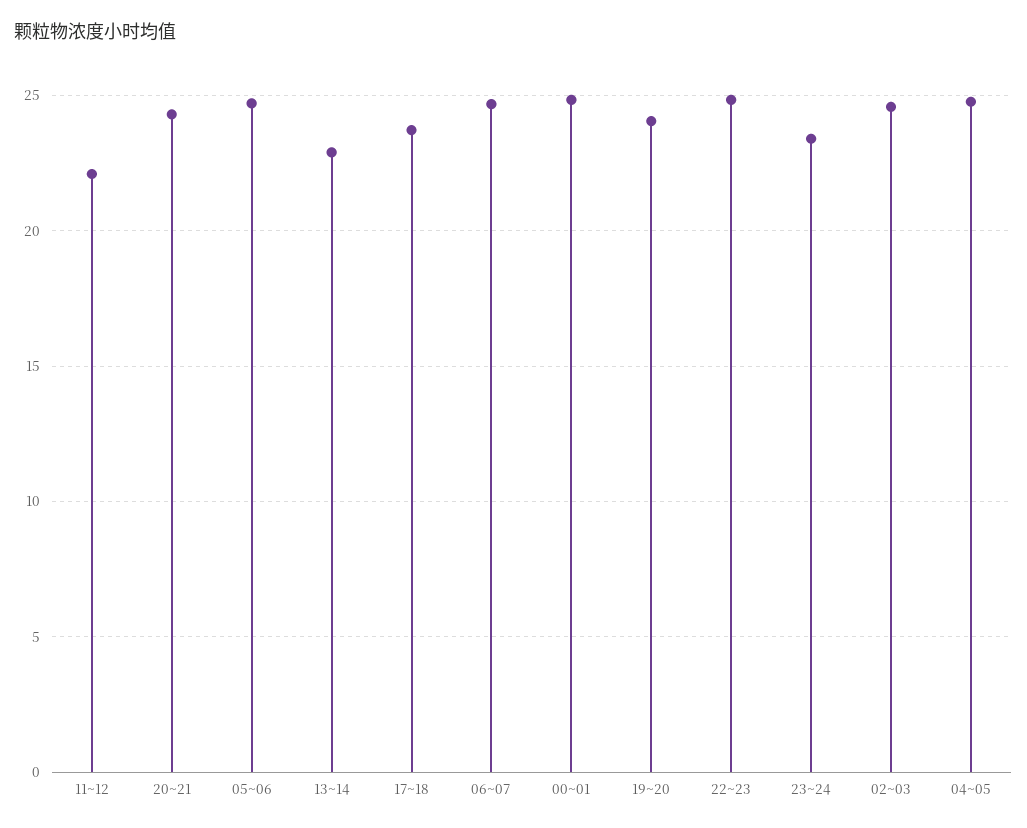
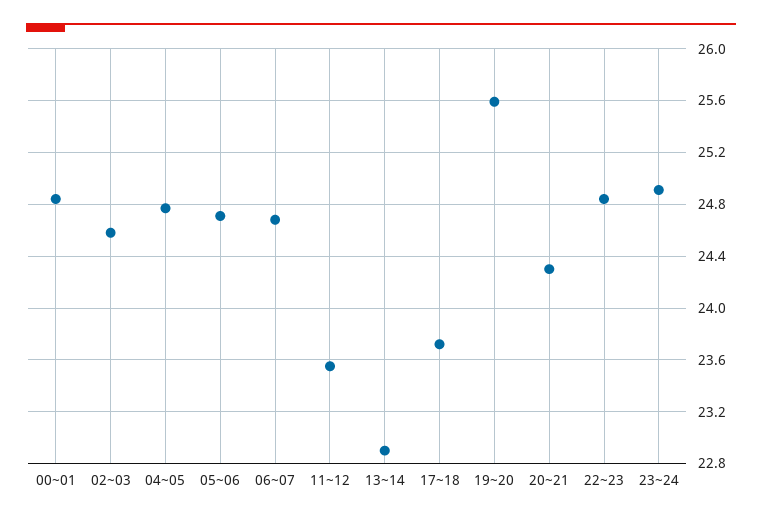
11~12: 22 -> 23.55
19~20: 24 -> 25.6
23~24: 23.5 -> 24.9

